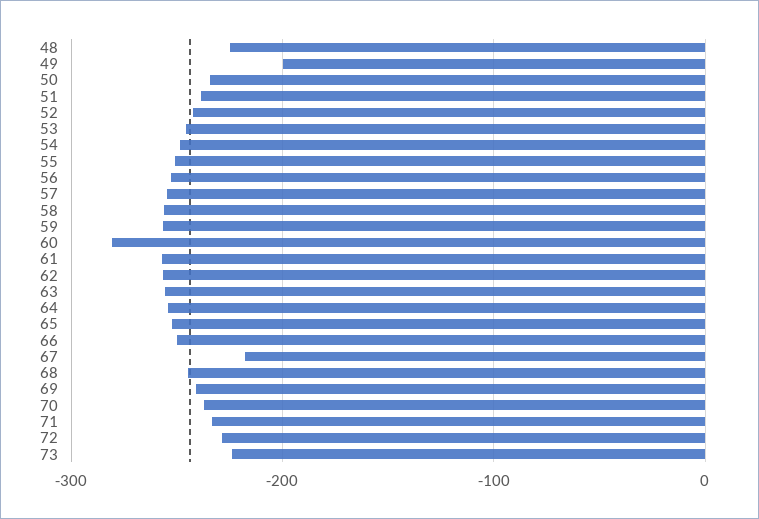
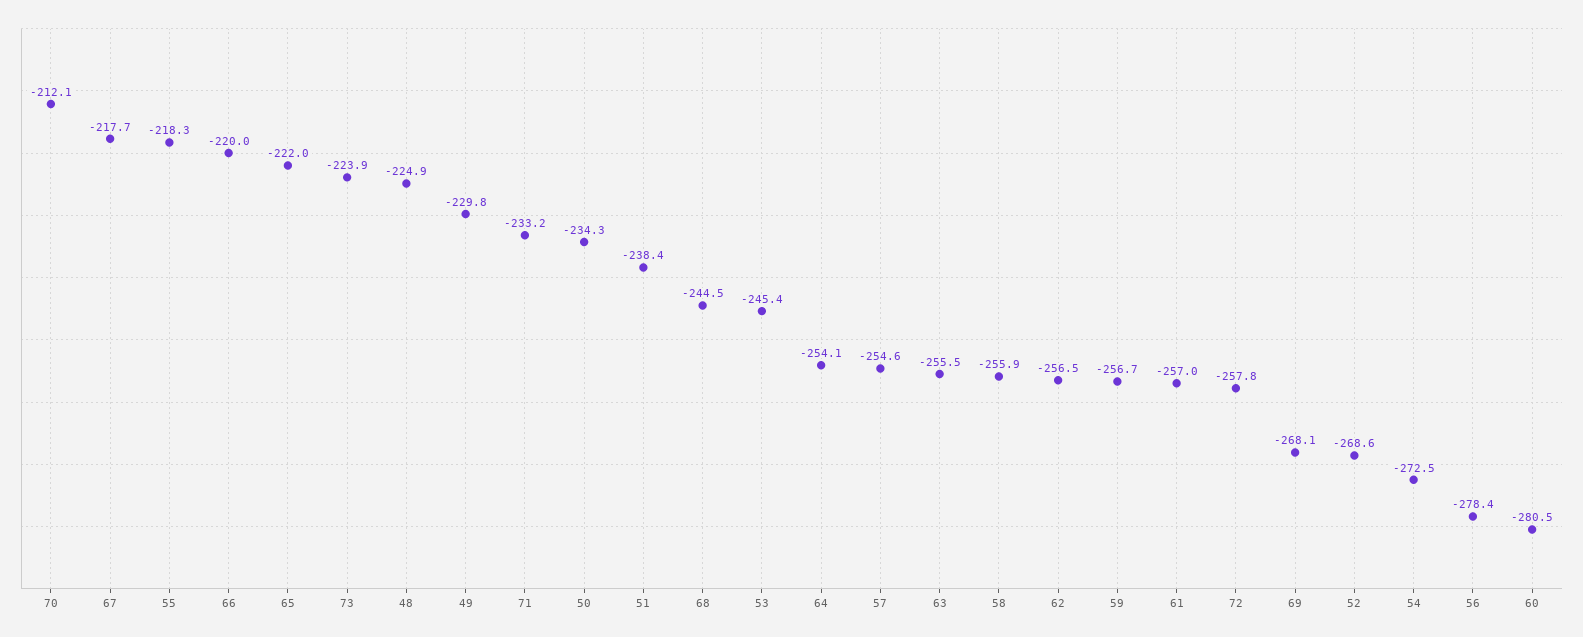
49: -200 -> -229.8
52: -240 -> -268.6
54: -250 -> -272.5
55: -250 -> -218.3
56: -250 -> -278.4
65: -250 -> -222
66: -250 -> -220
69: -240 -> -268.1
70: -240 -> -212.1
72: -230 -> -257.8

